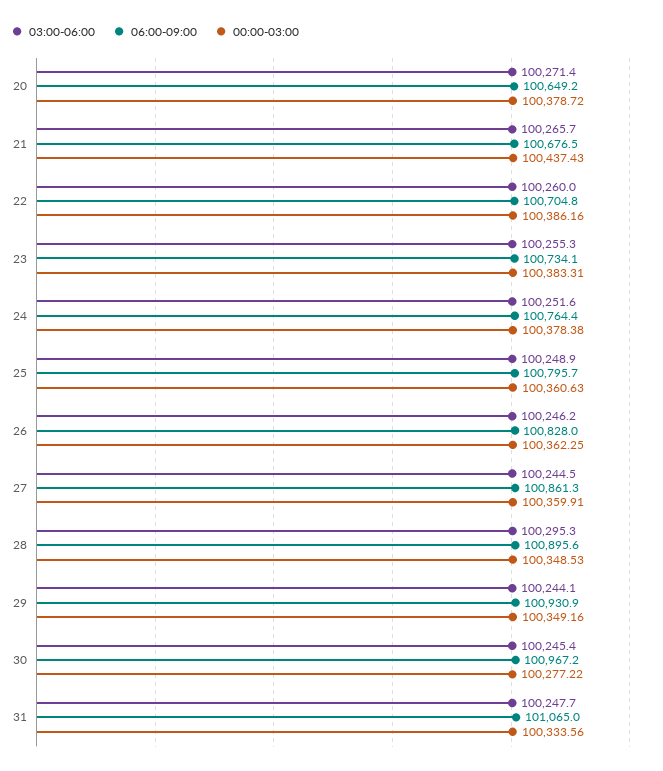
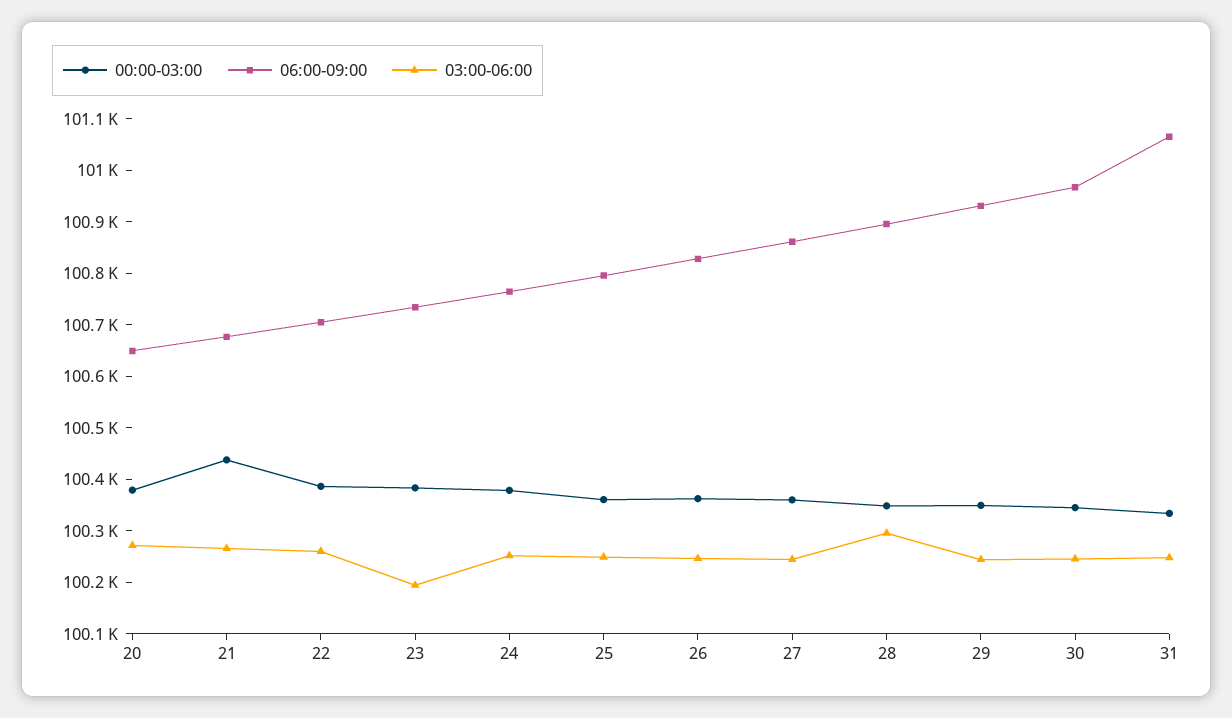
03:00-06:00, 23: 100255.3 -> 100200
00:00-03:00, 30: 100277.22 -> 100340

